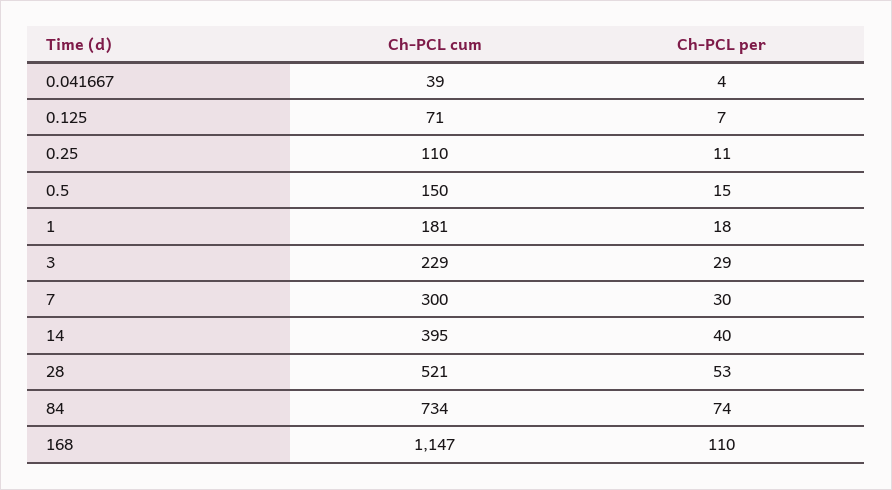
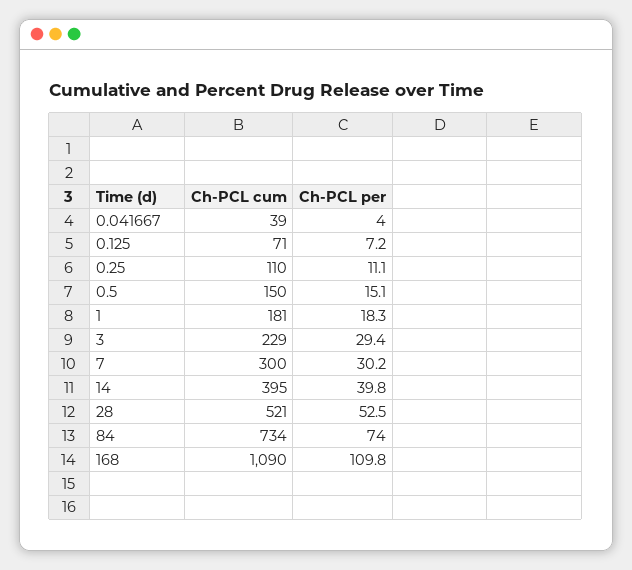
Ch-PCL cum, 168: 1147 -> 1090

